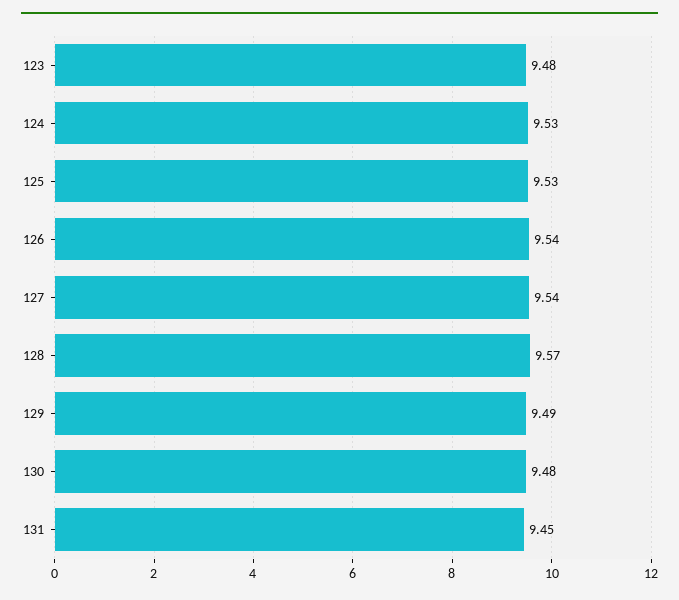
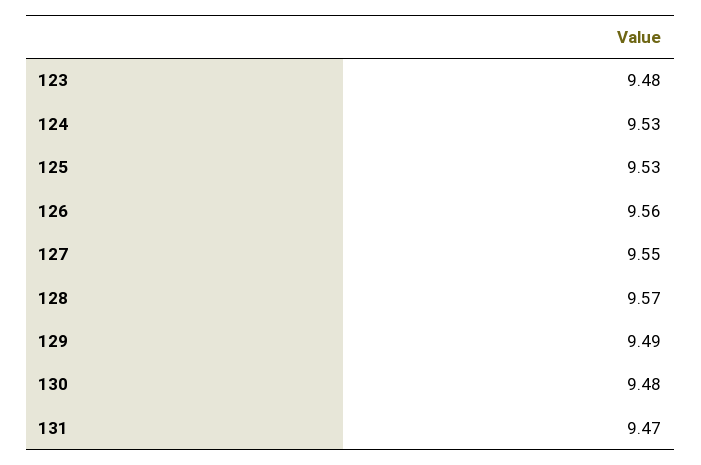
126: 9.54 -> 9.56
127: 9.54 -> 9.55
131: 9.45 -> 9.47

